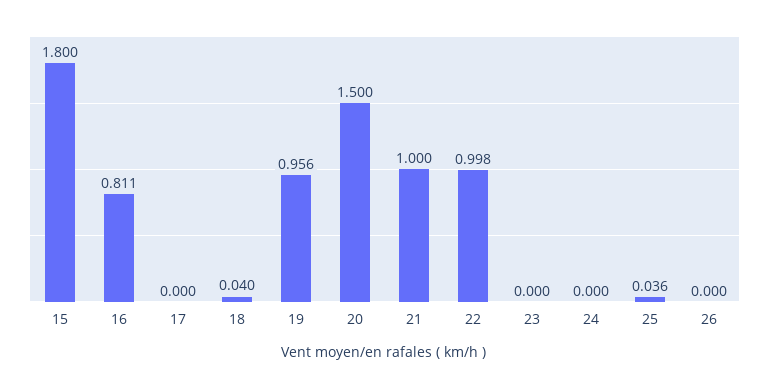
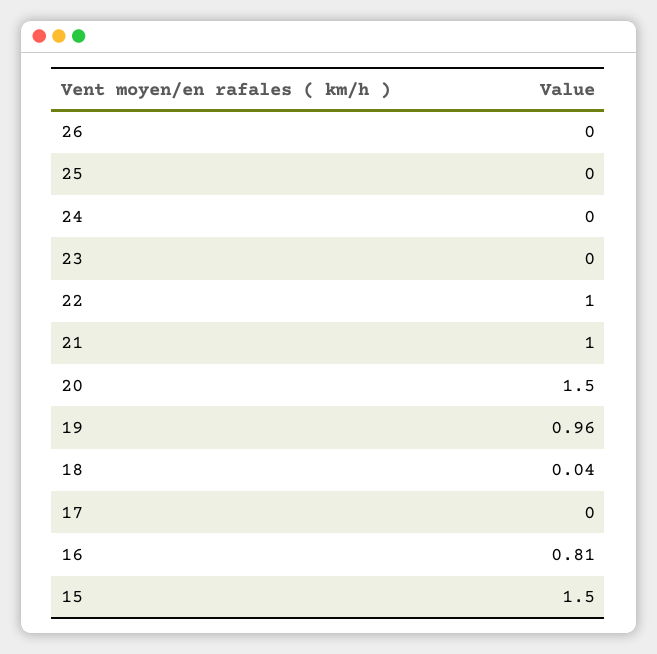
15: 1.8 -> 1.5
25: 0.036 -> 0

